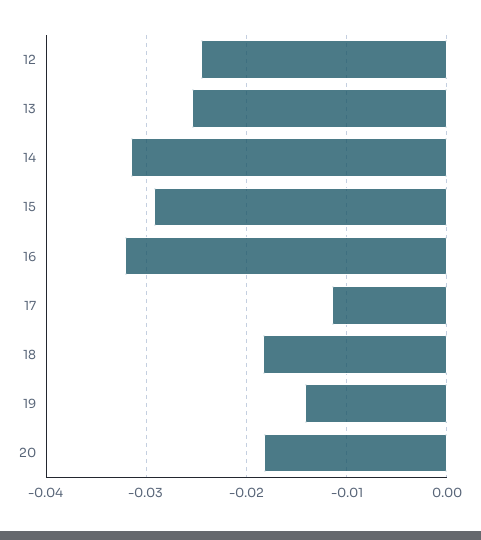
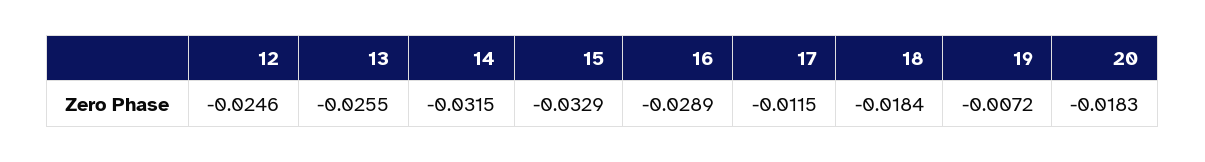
15: -0.029 -> -0.0329
16: -0.032 -> -0.0289
19: -0.014 -> -0.0072

